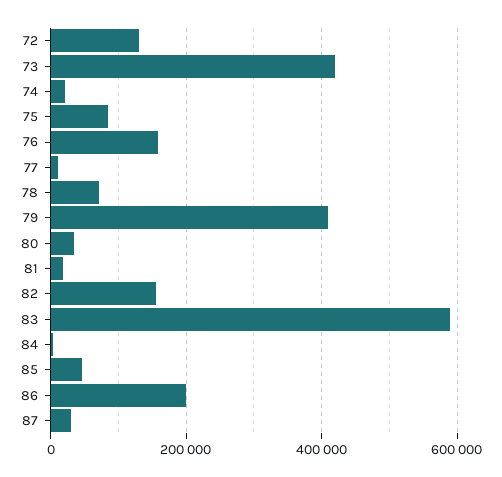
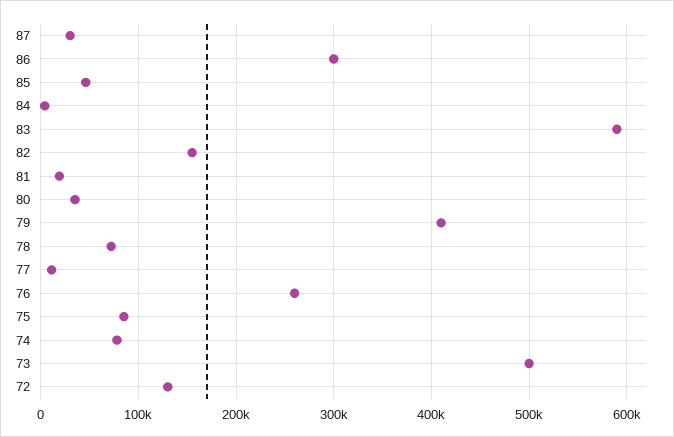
73: 420000 -> 500000
74: 20000 -> 80000
76: 160000 -> 260000
86: 200000 -> 300000

